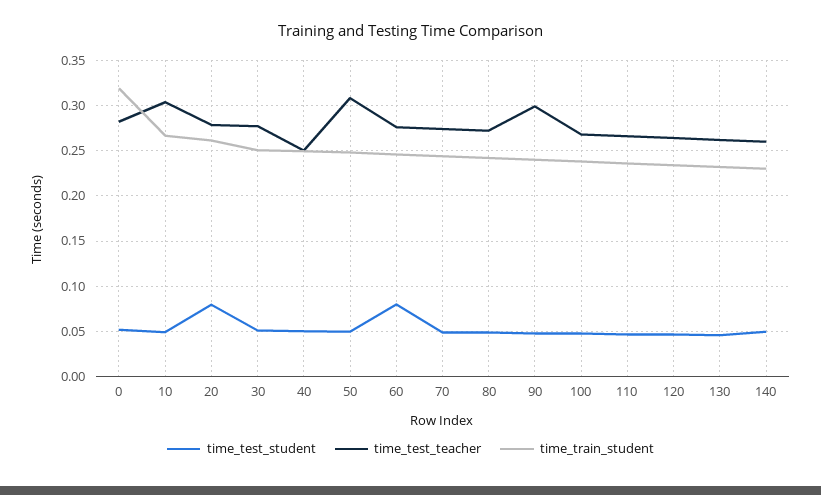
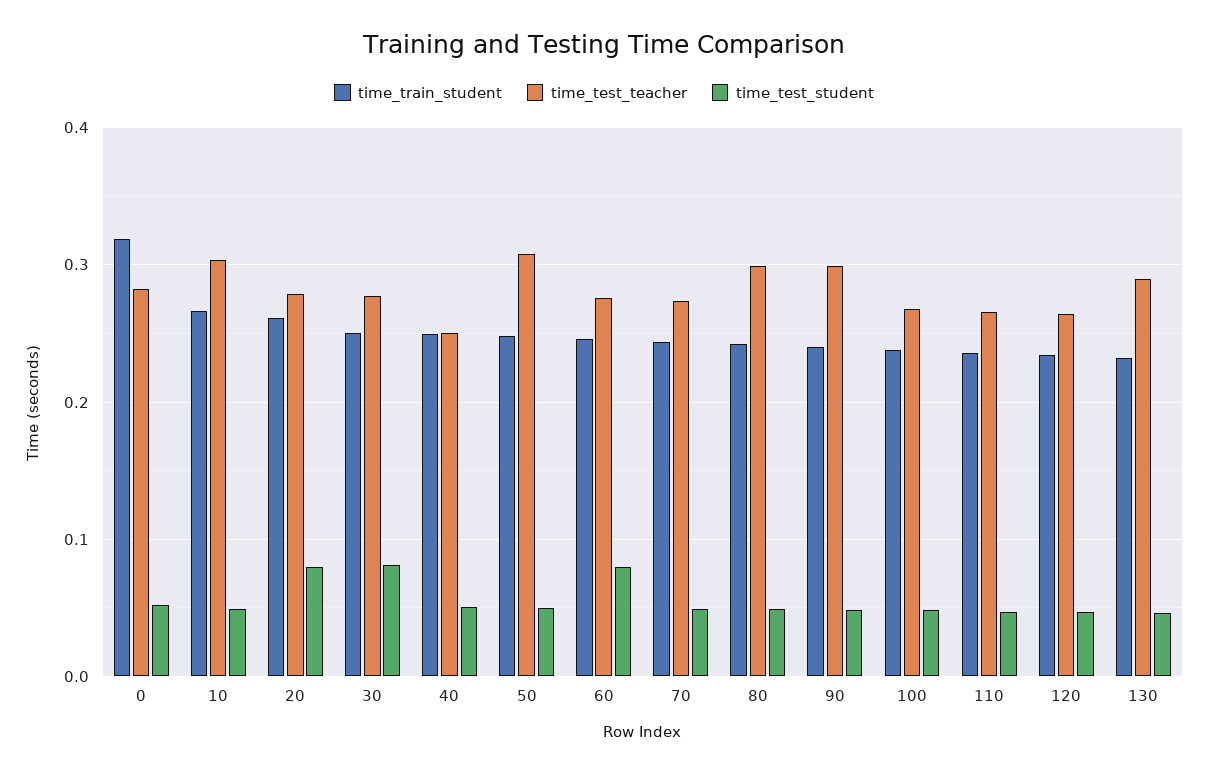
time_test_student, 30: 0.05 -> 0.08
time_test_teacher, 80: 0.27 -> 0.3
time_test_teacher, 130: 0.26 -> 0.29
time_test_student, 140: 0.05 -> none
time_test_teacher, 140: 0.26 -> none
time_train_student, 140: 0.23 -> none

